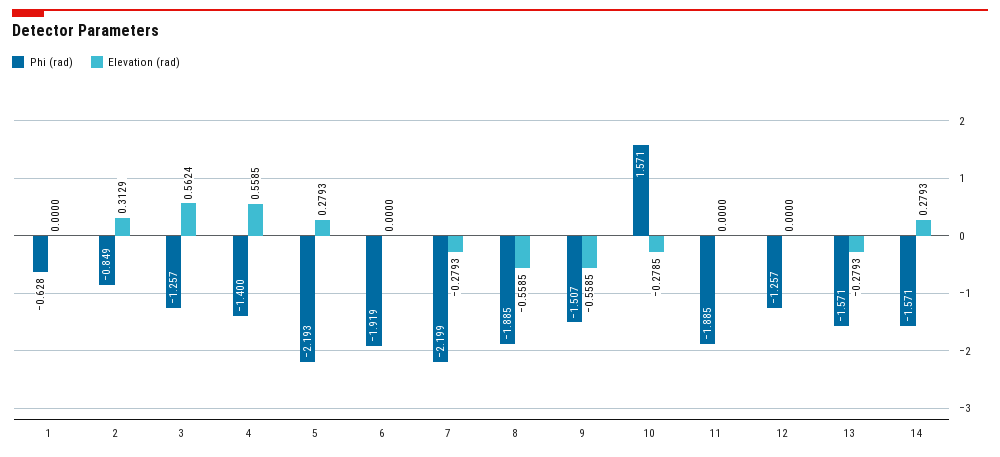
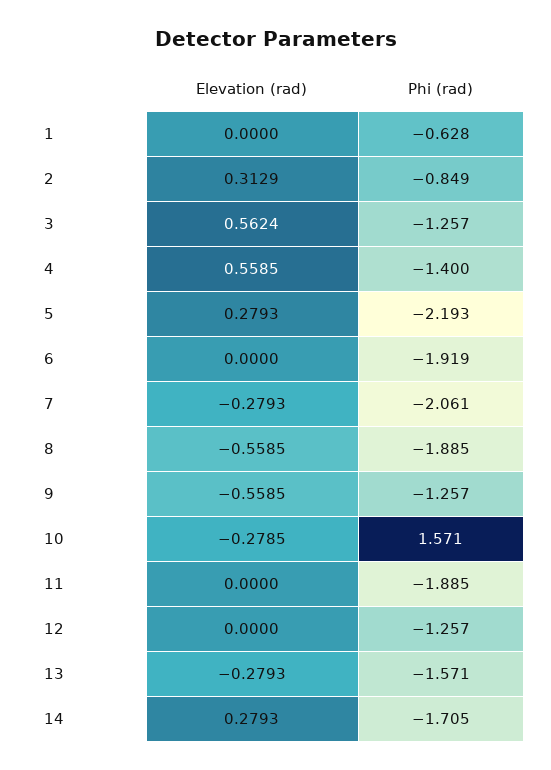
Phi (rad), 7: -2.199 -> -2.061
Phi (rad), 9: -1.507 -> -1.257
Phi (rad), 14: -1.571 -> -1.705

